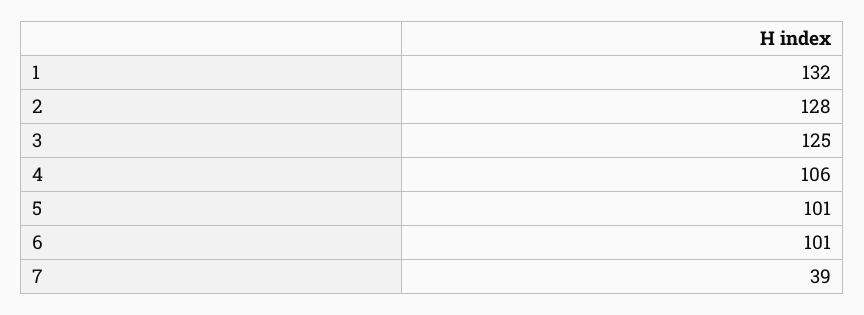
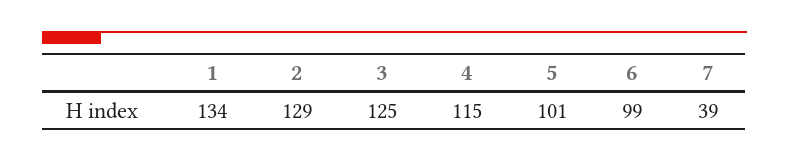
1: 132 -> 134
2: 128 -> 129
4: 106 -> 115
6: 101 -> 99

